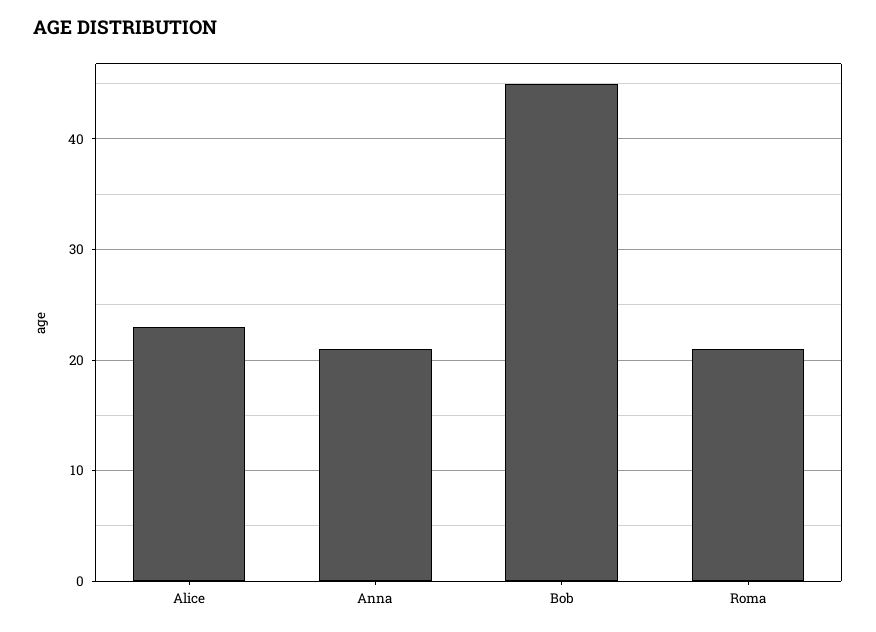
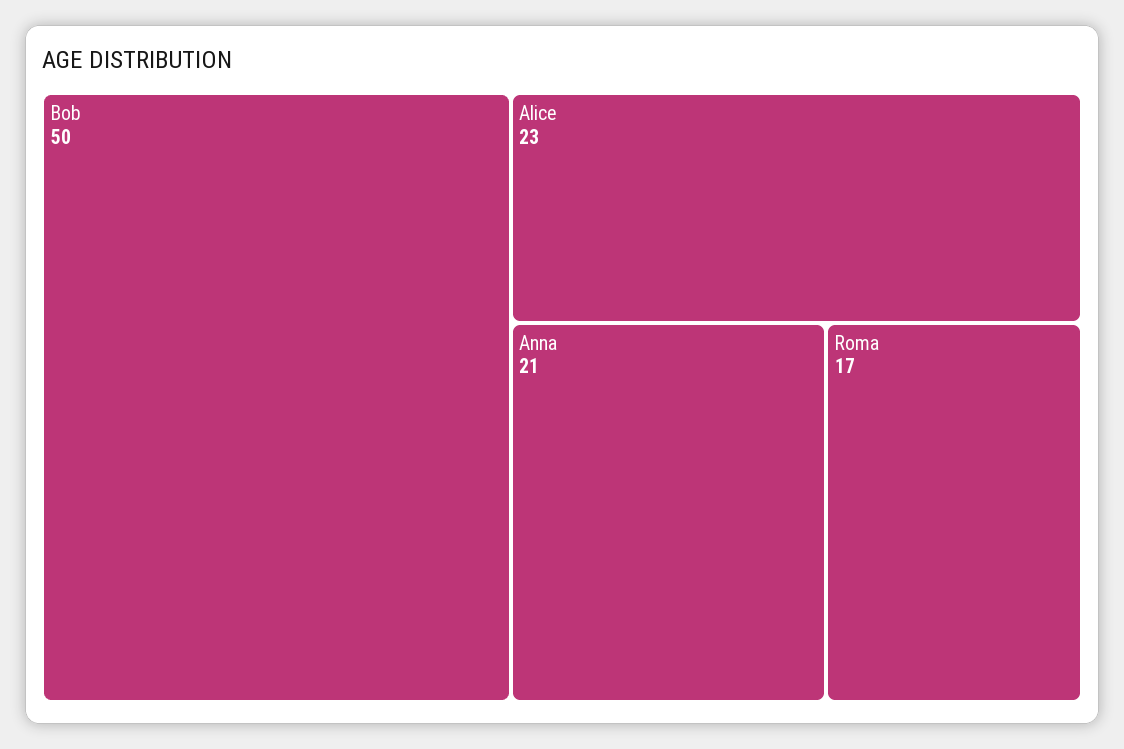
Bob: 45 -> 50
Roma: 21 -> 17

